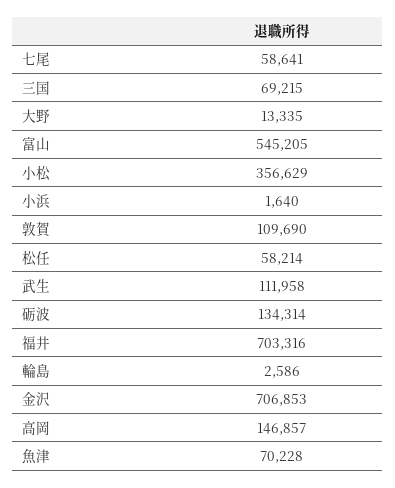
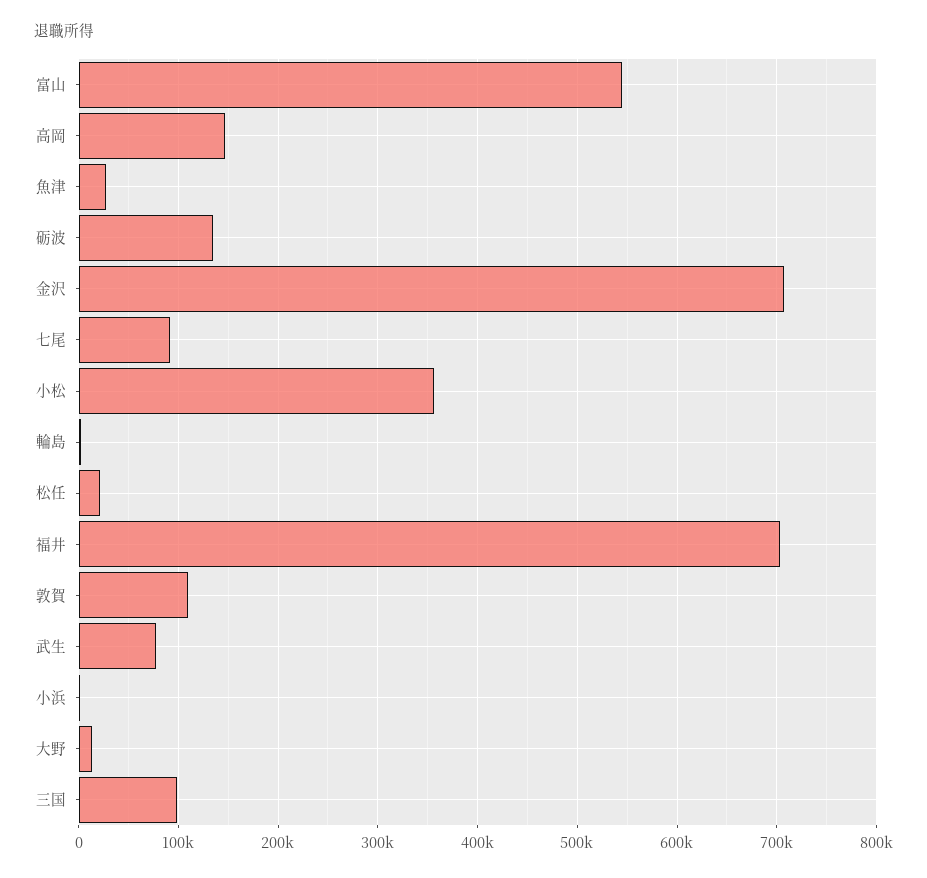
七尾: 58641 -> 90000
三国: 69215 -> 100000
松任: 58214 -> 20000
武生: 111958 -> 80000
魚津: 70228 -> 30000

